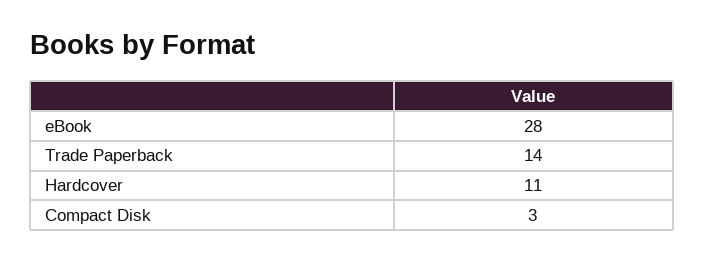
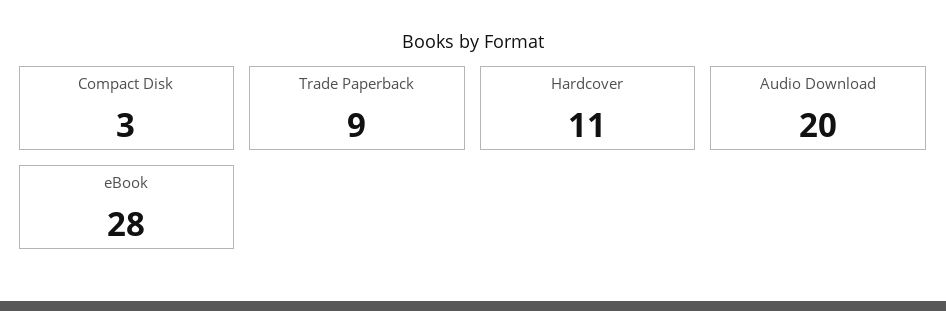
Trade Paperback: 14 -> 9
Audio Download: none -> 20

